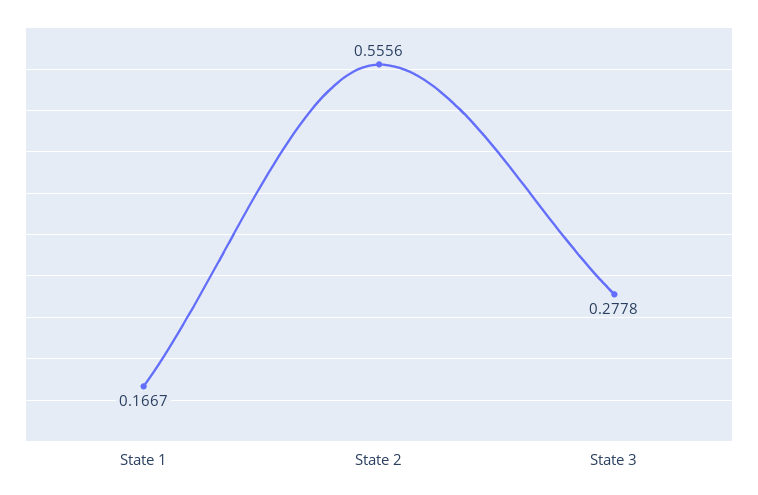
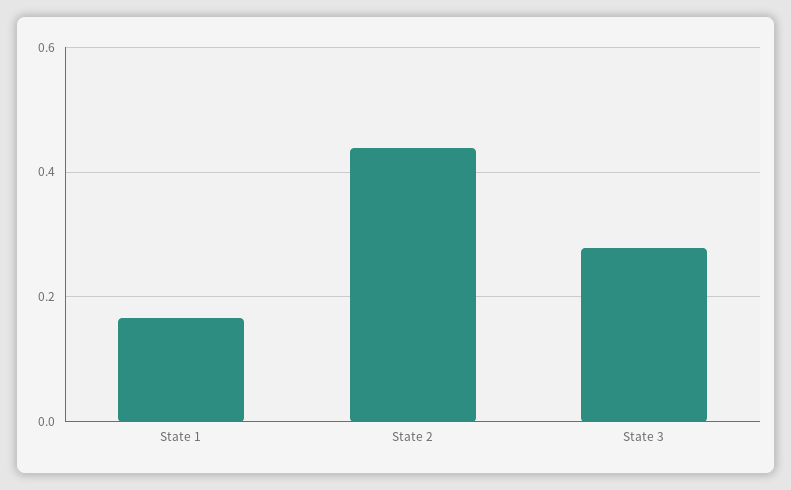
State 2: 0.5556 -> 0.44

